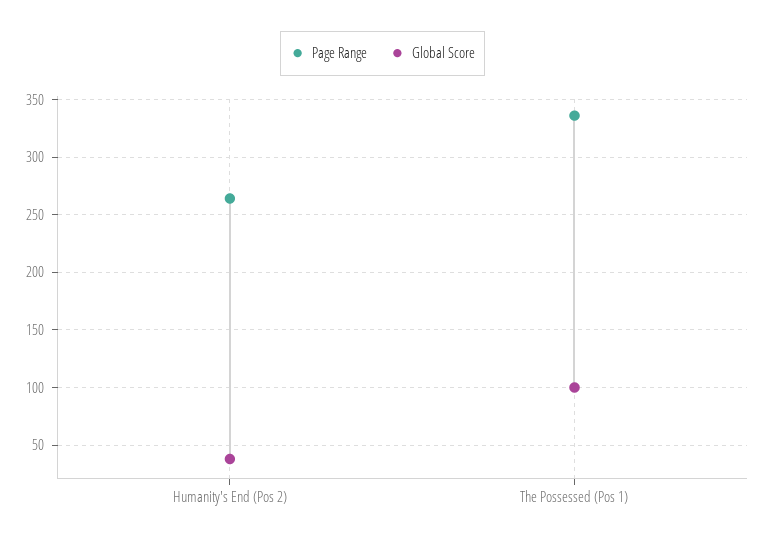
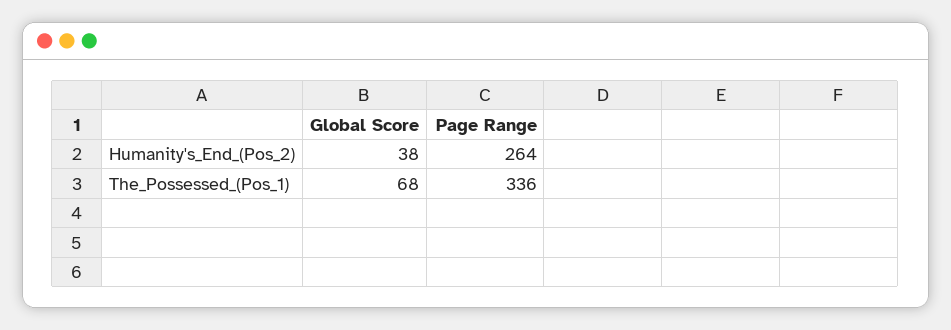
Global Score, The Possessed (Pos 1): 100 -> 68

